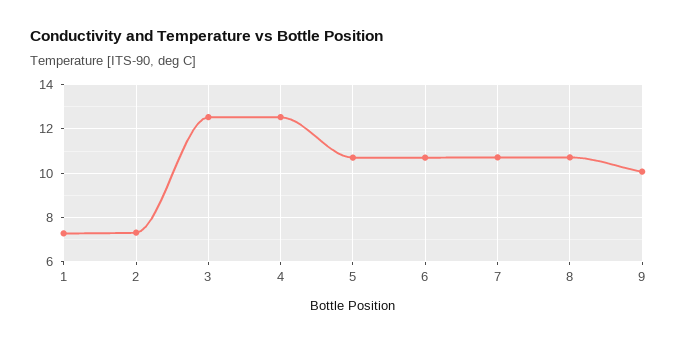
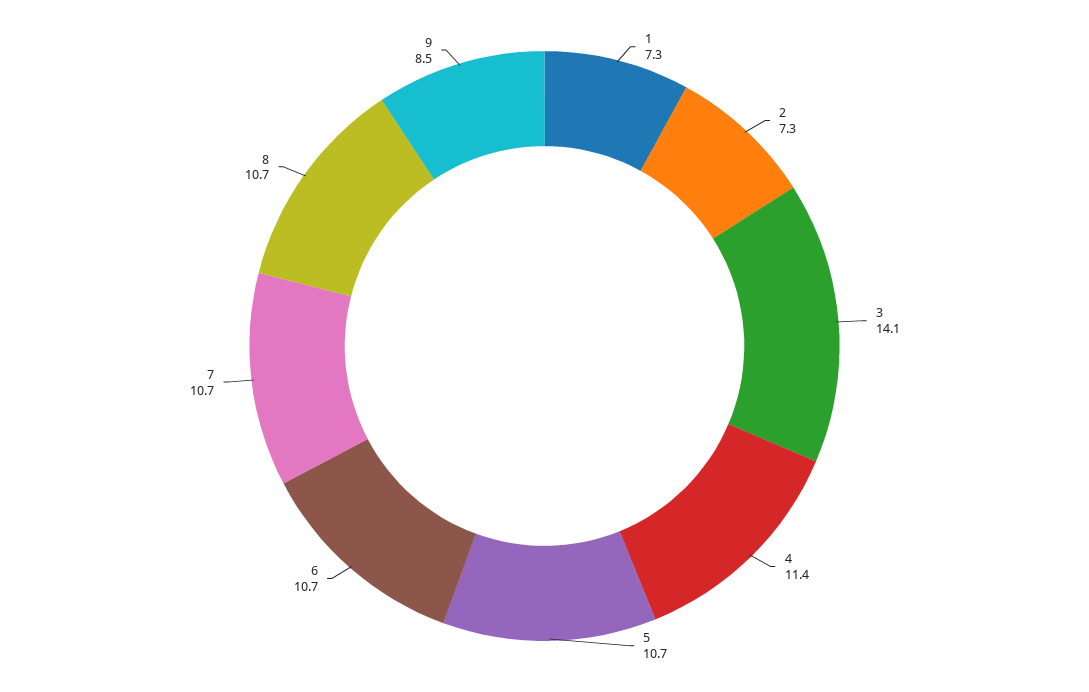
3: 12.5 -> 14.1
4: 12.5 -> 11.4
9: 10 -> 8.5

